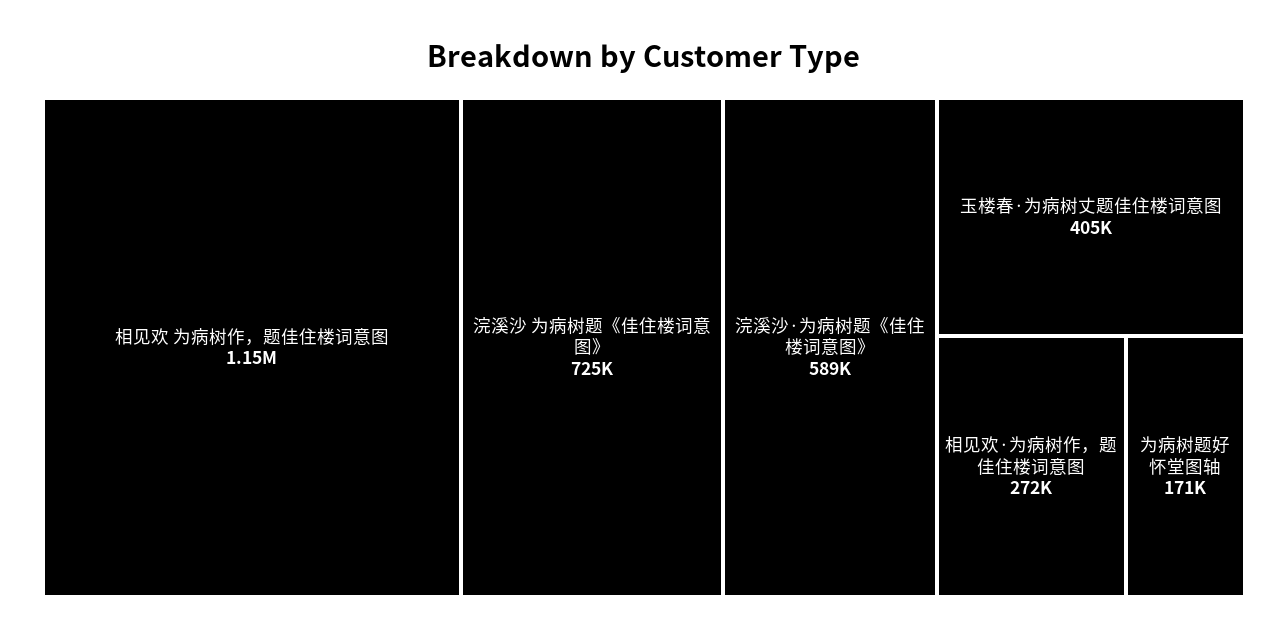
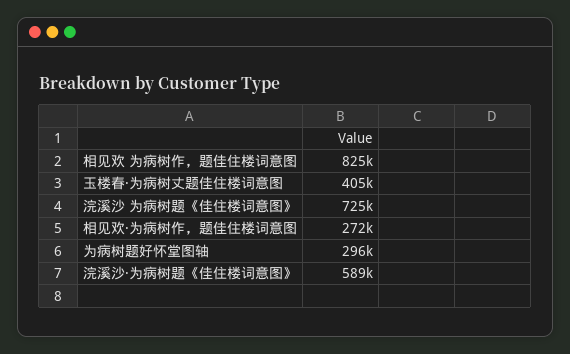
相见欢 为病树作，题佳住楼词意图: 1150000 -> 825000
为病树题好怀堂图轴: 171000 -> 296000

